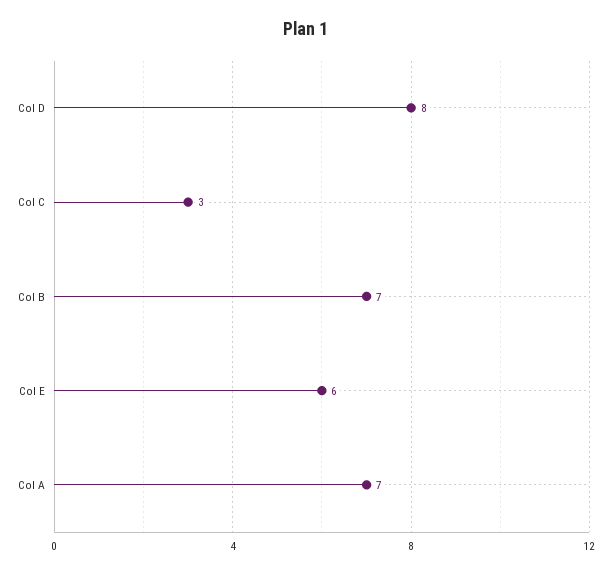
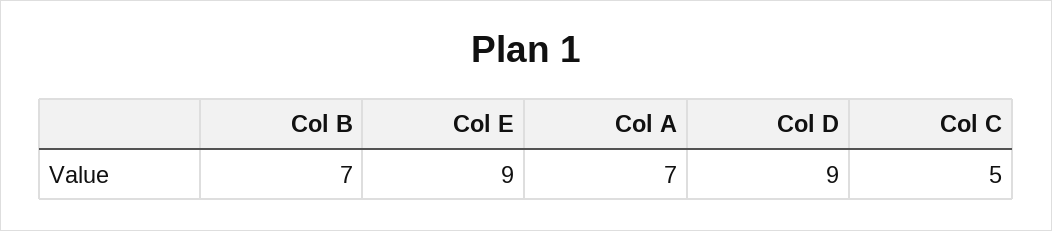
Col D: 8 -> 9
Col C: 3 -> 5
Col E: 6 -> 9

